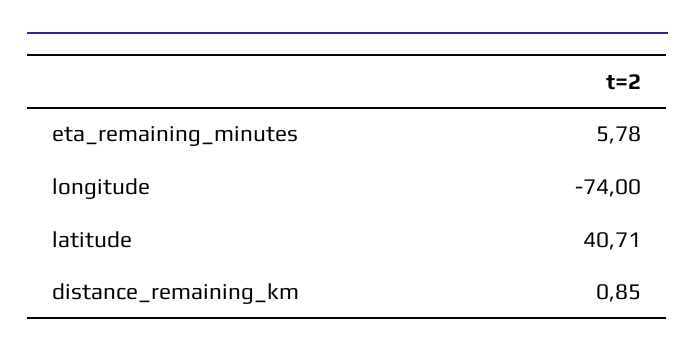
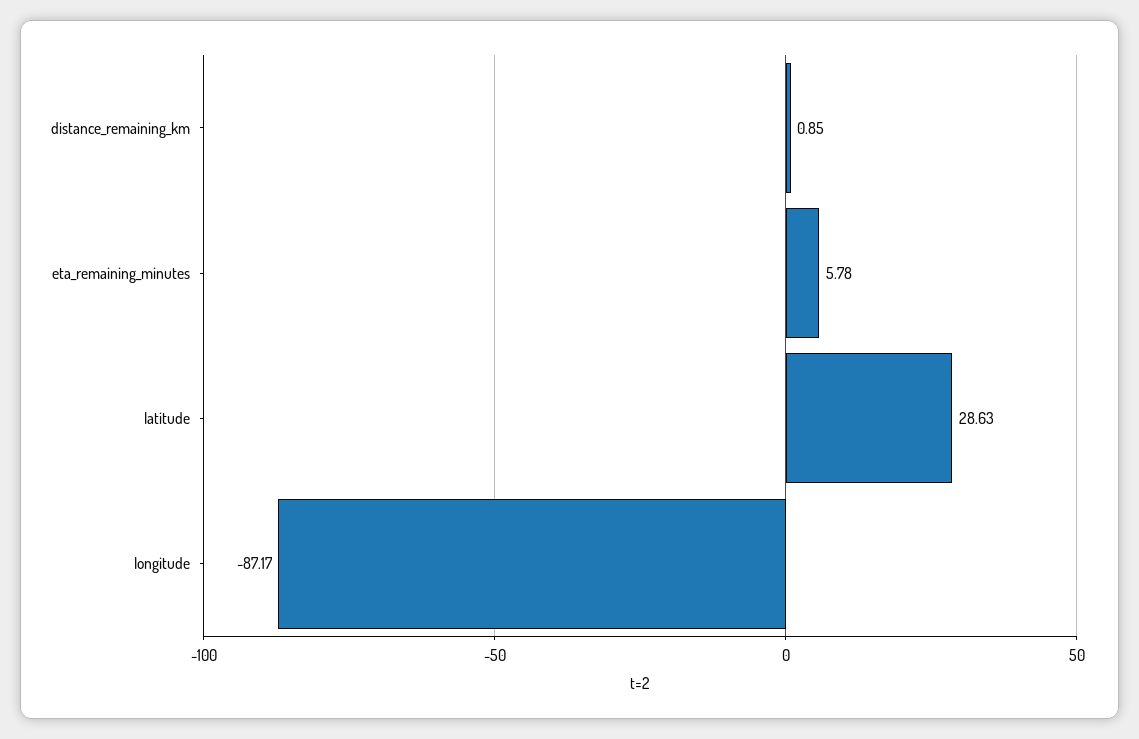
longitude: -74 -> -87.17
latitude: 40.71 -> 28.63

